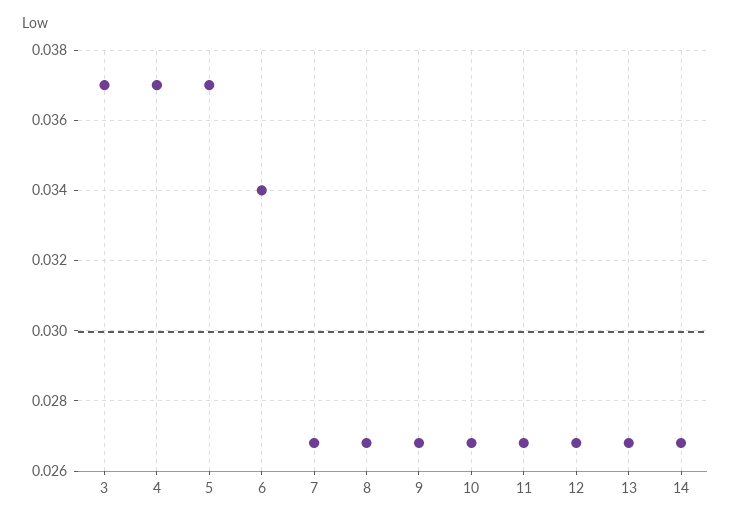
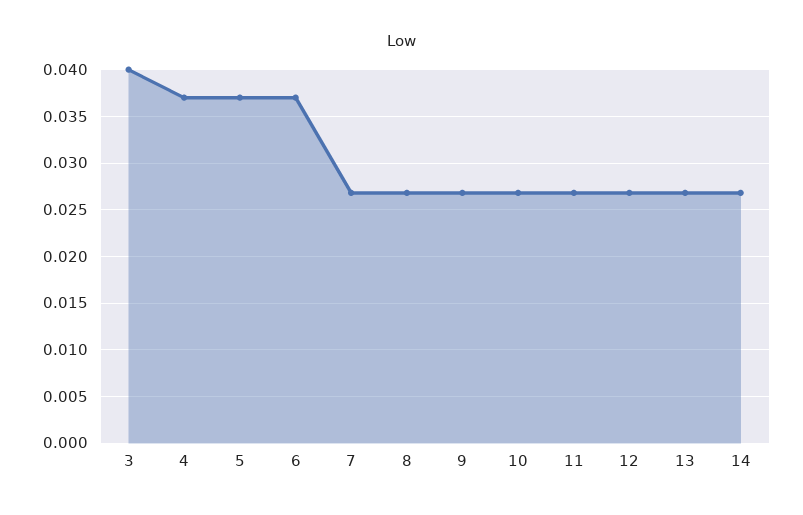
3: 0.037 -> 0.04
6: 0.034 -> 0.037

